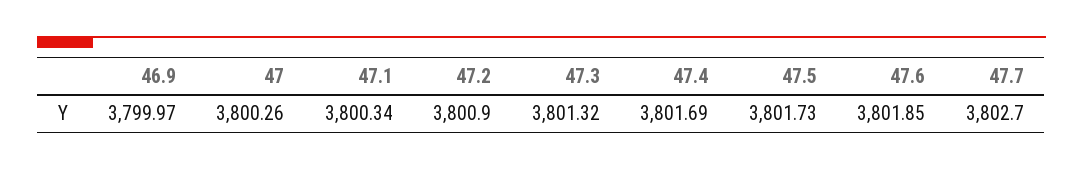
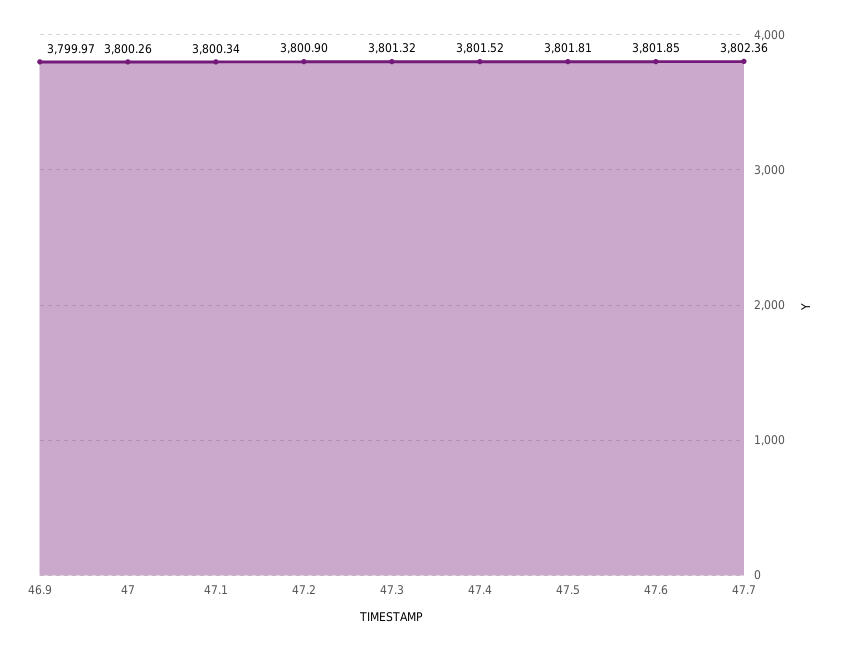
47.4: 3801.69 -> 3801.52
47.5: 3801.73 -> 3801.81
47.7: 3802.7 -> 3802.36

